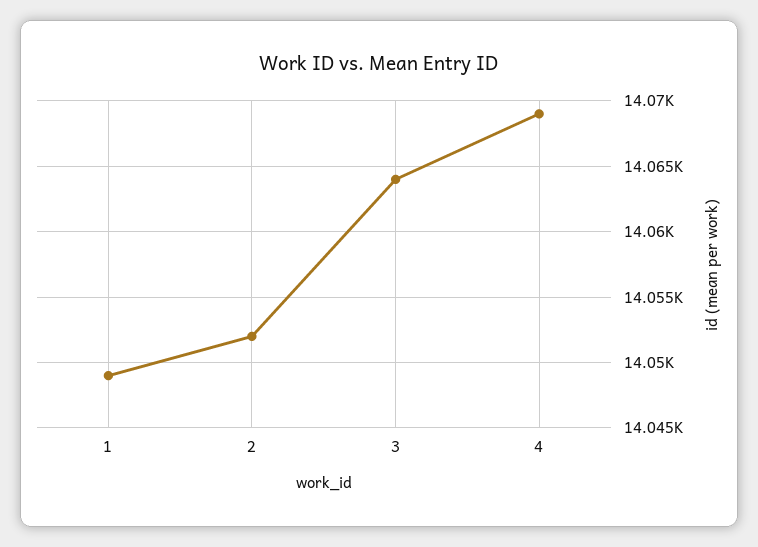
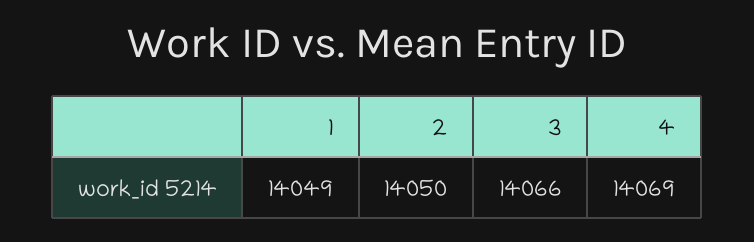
2: 14052 -> 14050
3: 14064 -> 14066

